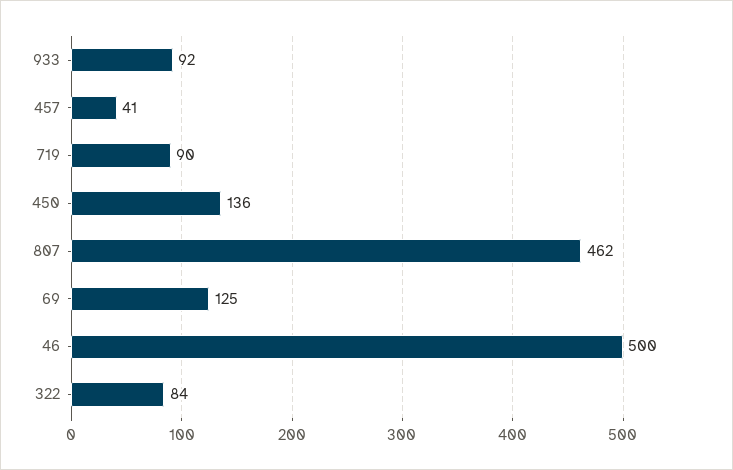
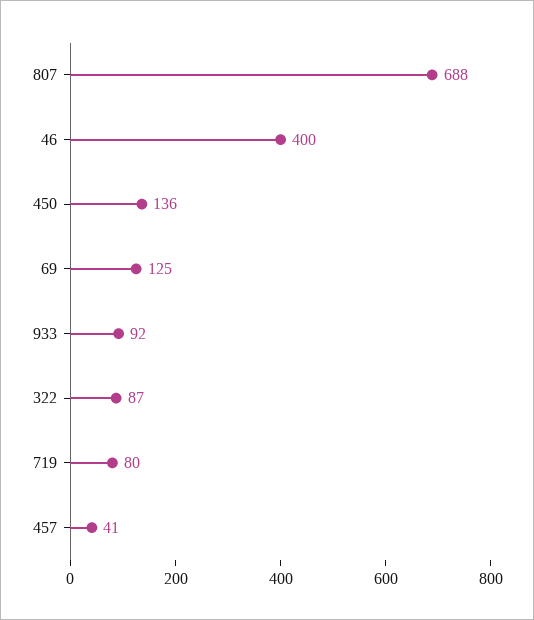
719: 90 -> 80
807: 462 -> 688
46: 500 -> 400
322: 84 -> 87

